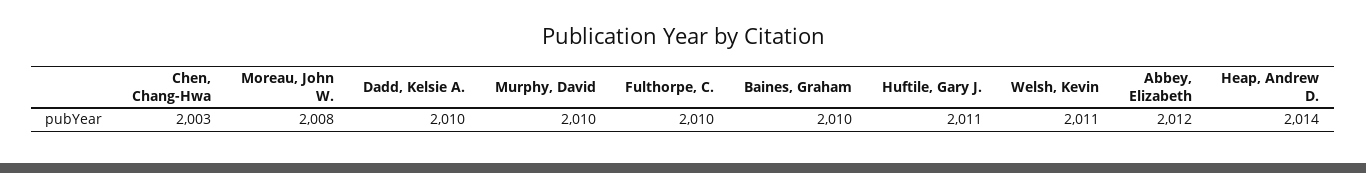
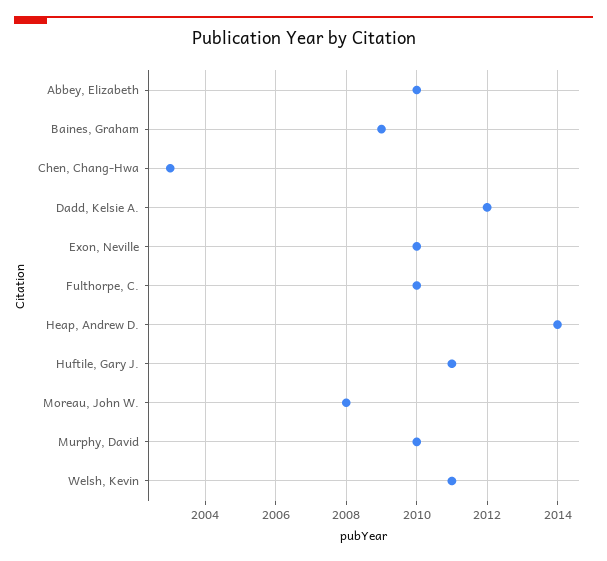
Dadd, Kelsie A.: 2010 -> 2012
Baines, Graham: 2010 -> 2009
Abbey, Elizabeth: 2012 -> 2010
Exon, Neville: none -> 2010

